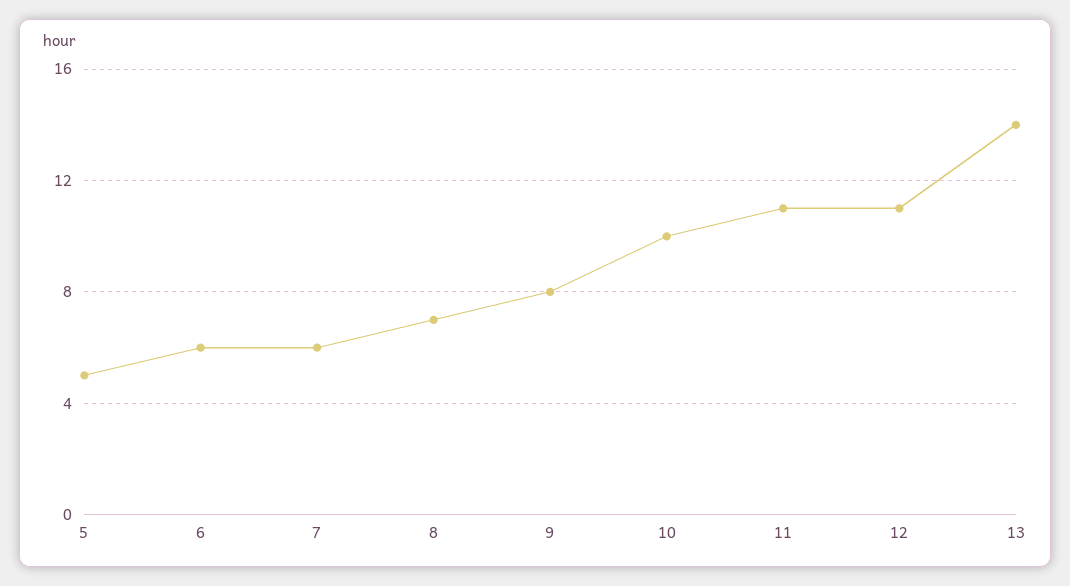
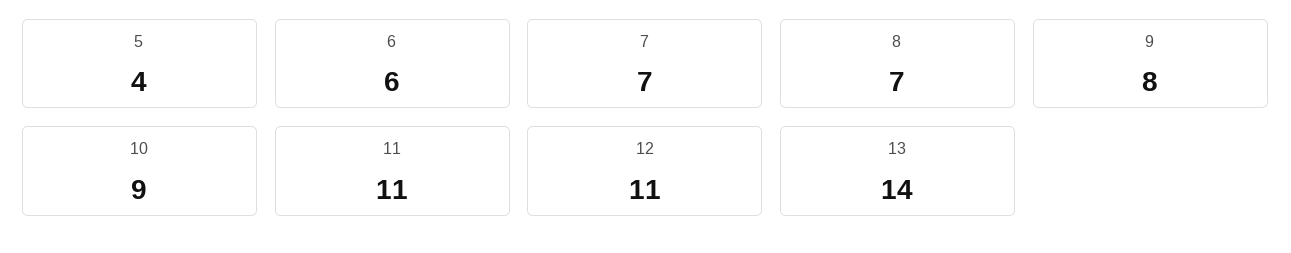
5: 5 -> 4
7: 6 -> 7
10: 10 -> 9

